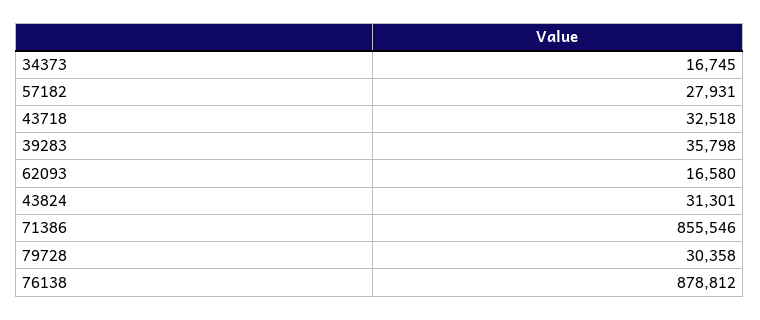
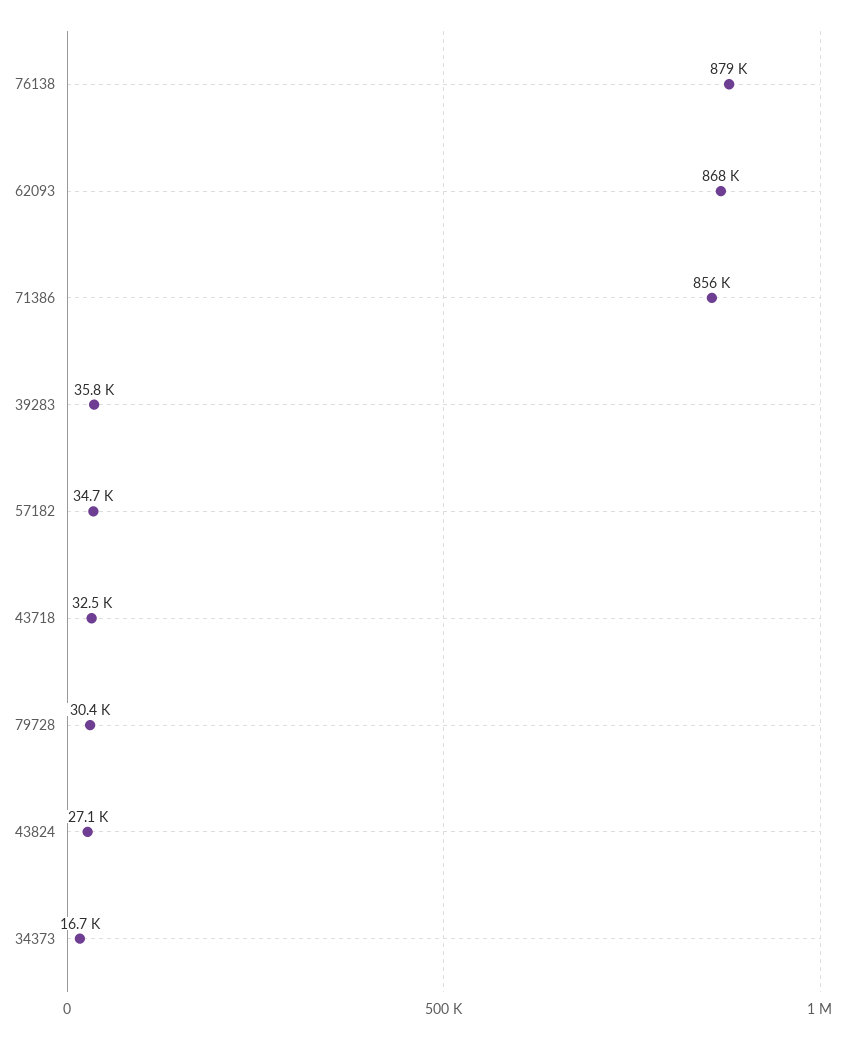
57182: 27931 -> 34700
62093: 16580 -> 868000
43824: 31301 -> 27100

